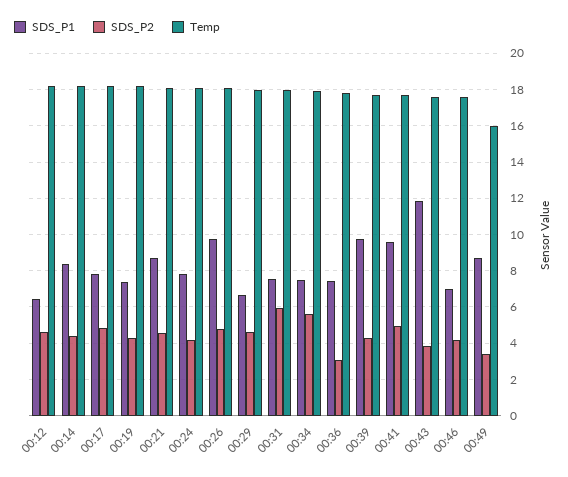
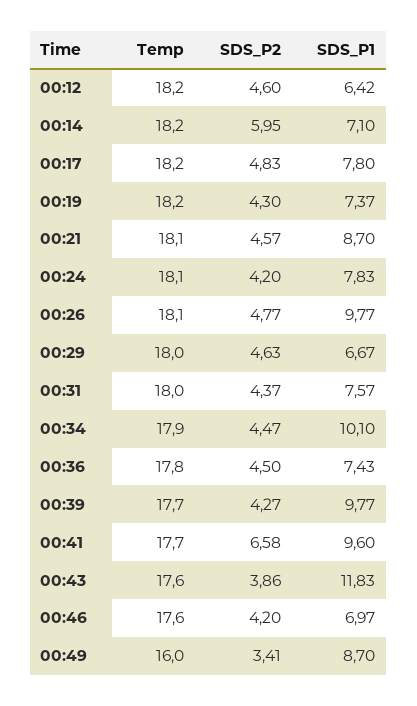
SDS_P1, 00:14: 8.5 -> 7.1
SDS_P2, 00:14: 4.5 -> 5.95
SDS_P2, 00:31: 6 -> 4.37
SDS_P1, 00:34: 7.5 -> 10.1
SDS_P2, 00:34: 5.5 -> 4.47
SDS_P2, 00:36: 3 -> 4.5
SDS_P2, 00:41: 5 -> 6.58

